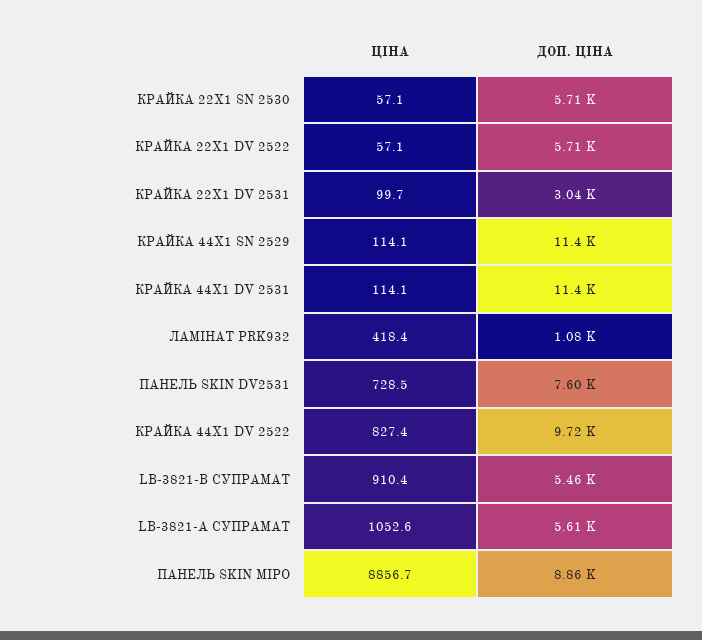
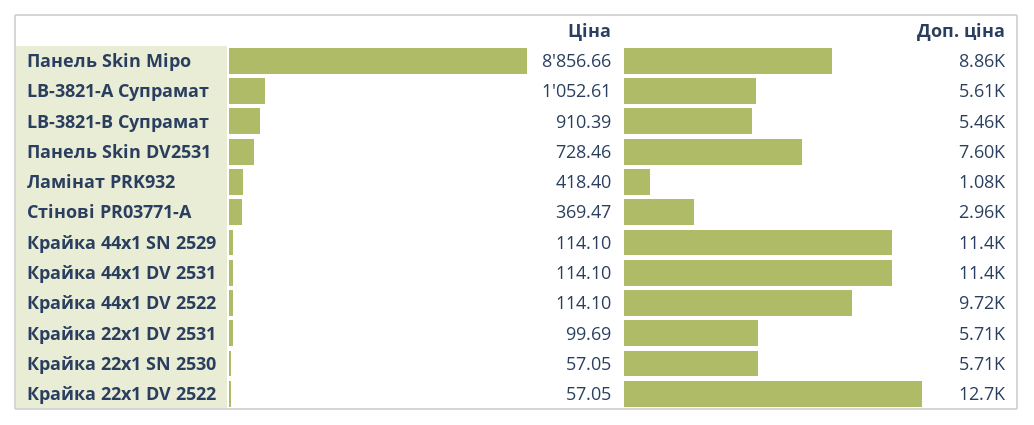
ДОП. ЦІНА, КРАЙКА 22X1 DV 2522: 5710 -> 12700
ДОП. ЦІНА, КРАЙКА 22X1 DV 2531: 3040 -> 5710
ЦІНА, КРАЙКА 44X1 DV 2522: 827.4 -> 114.1
ЦІНА, Стінові PR03771-A: none -> 369.47
ДОП. ЦІНА, Стінові PR03771-A: none -> 2960

